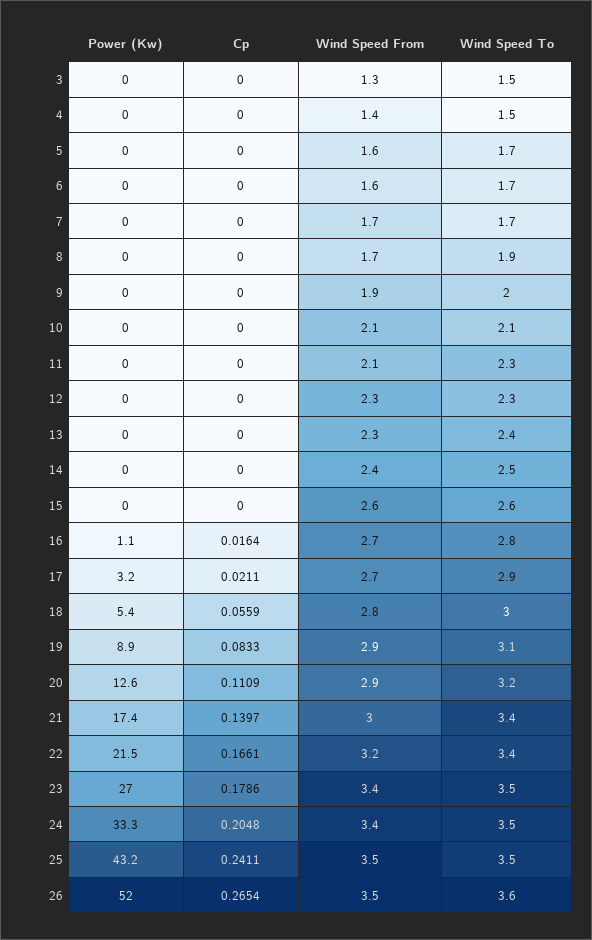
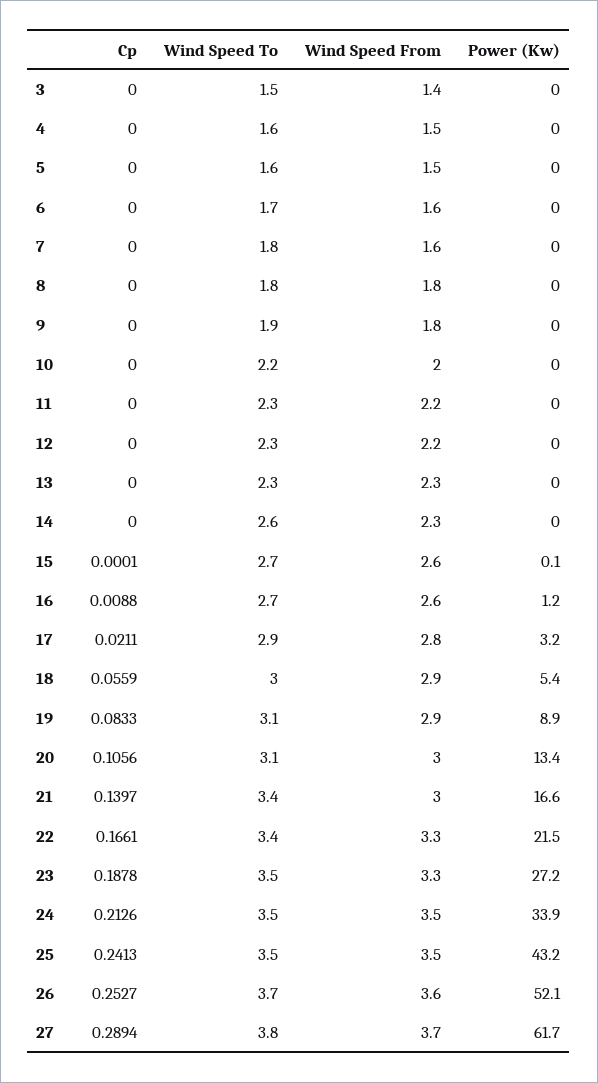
Wind Speed From, 3: 1.3 -> 1.4
Wind Speed From, 4: 1.4 -> 1.5
Wind Speed To, 4: 1.5 -> 1.6
Wind Speed From, 5: 1.6 -> 1.5
Wind Speed To, 5: 1.7 -> 1.6
Wind Speed From, 7: 1.7 -> 1.6
Wind Speed To, 7: 1.7 -> 1.8
Wind Speed From, 8: 1.7 -> 1.8
Wind Speed To, 8: 1.9 -> 1.8
Wind Speed From, 9: 1.9 -> 1.8
Wind Speed To, 9: 2 -> 1.9
Wind Speed From, 10: 2.1 -> 2
Wind Speed To, 10: 2.1 -> 2.2
Wind Speed From, 11: 2.1 -> 2.2
Wind Speed From, 12: 2.3 -> 2.2
Wind Speed To, 13: 2.4 -> 2.3
Wind Speed From, 14: 2.4 -> 2.3
Wind Speed To, 14: 2.5 -> 2.6
Power (Kw), 15: 0 -> 0.1
Cp, 15: 0 -> 0.0001
Wind Speed To, 15: 2.6 -> 2.7
Power (Kw), 16: 1.1 -> 1.2
Cp, 16: 0.0164 -> 0.0088
Wind Speed From, 16: 2.7 -> 2.6
Wind Speed To, 16: 2.8 -> 2.7
Wind Speed From, 17: 2.7 -> 2.8
Wind Speed From, 18: 2.8 -> 2.9
Power (Kw), 20: 12.6 -> 13.4
Cp, 20: 0.1109 -> 0.1056
Wind Speed From, 20: 2.9 -> 3
Wind Speed To, 20: 3.2 -> 3.1
Power (Kw), 21: 17.4 -> 16.6
Wind Speed From, 22: 3.2 -> 3.3
Power (Kw), 23: 27 -> 27.2
Cp, 23: 0.1786 -> 0.1878
Wind Speed From, 23: 3.4 -> 3.3
Power (Kw), 24: 33.3 -> 33.9
Cp, 24: 0.2048 -> 0.2126
Wind Speed From, 24: 3.4 -> 3.5
Cp, 25: 0.2411 -> 0.2413
Power (Kw), 26: 52 -> 52.1
Cp, 26: 0.2654 -> 0.2527
Wind Speed From, 26: 3.5 -> 3.6
Wind Speed To, 26: 3.6 -> 3.7
Cp, 27: none -> 0.2894
Wind Speed To, 27: none -> 3.8
Wind Speed From, 27: none -> 3.7
Power (Kw), 27: none -> 61.7

